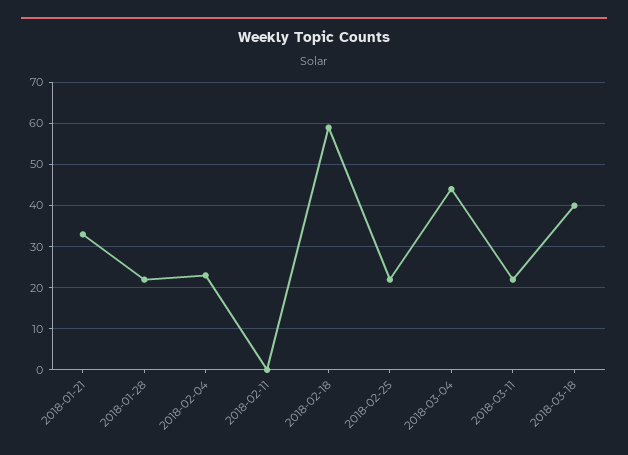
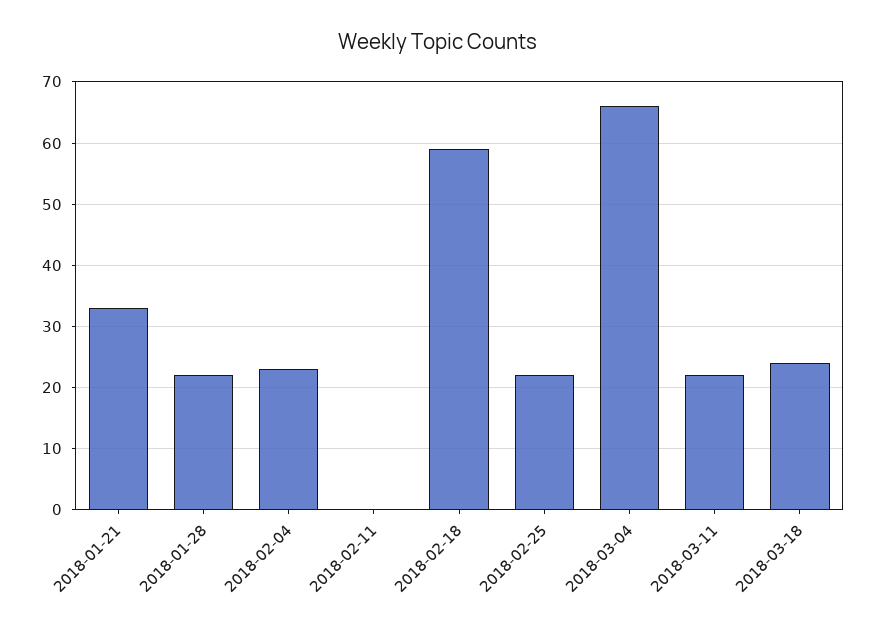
2018-03-04: 45 -> 66
2018-03-18: 40 -> 24

